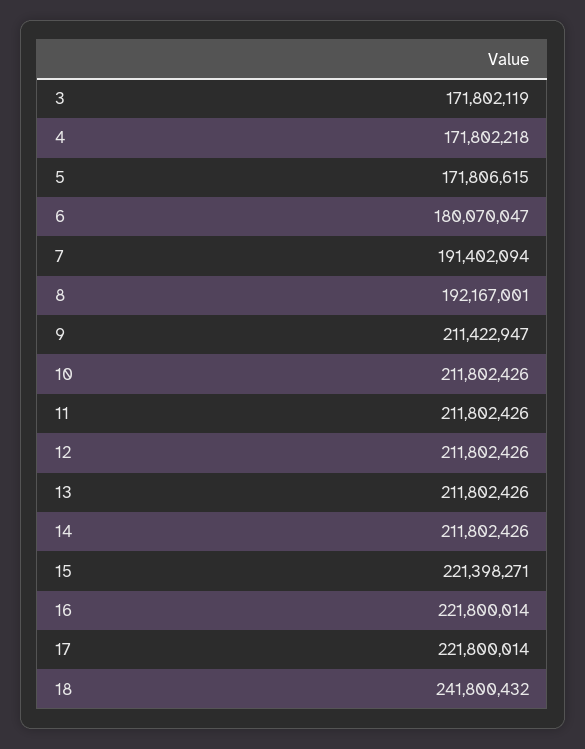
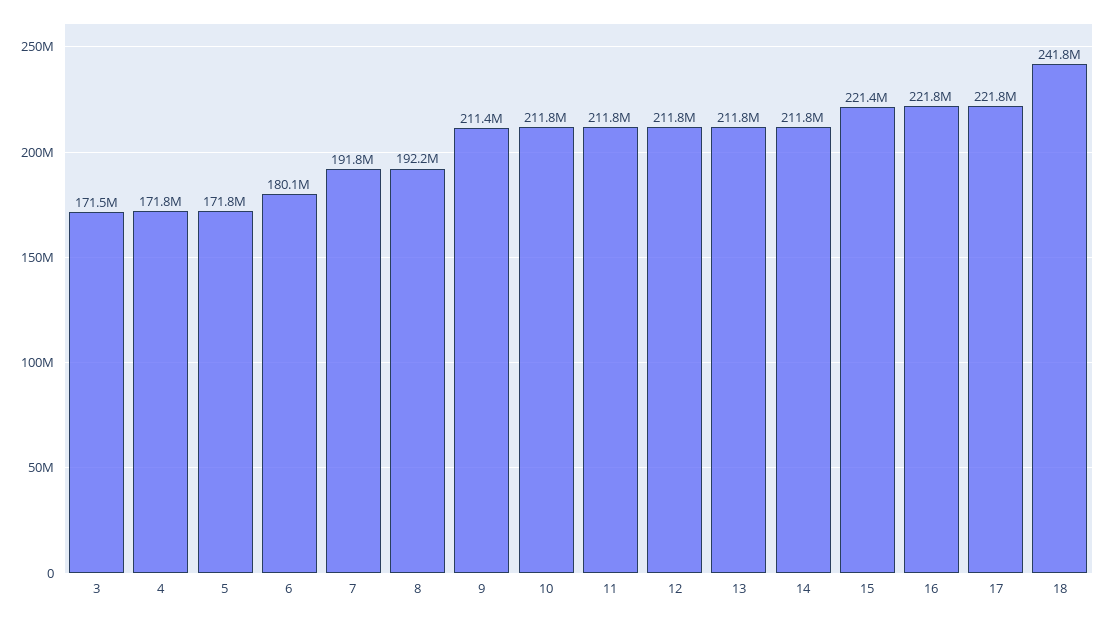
3: 171802119 -> 171500000
7: 191402094 -> 191800000

